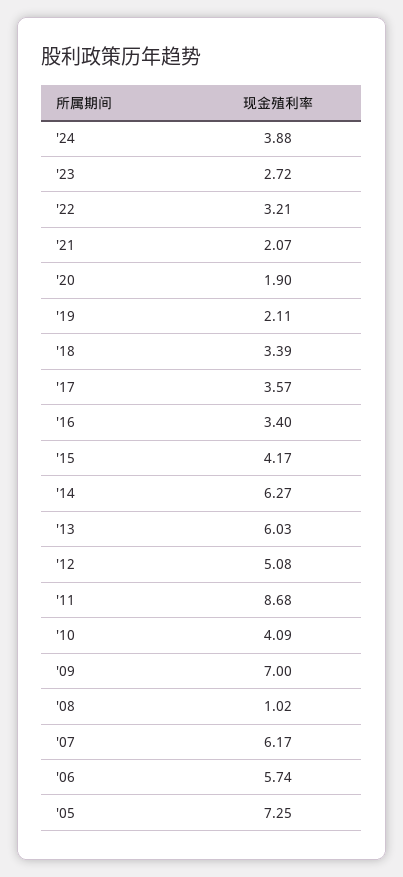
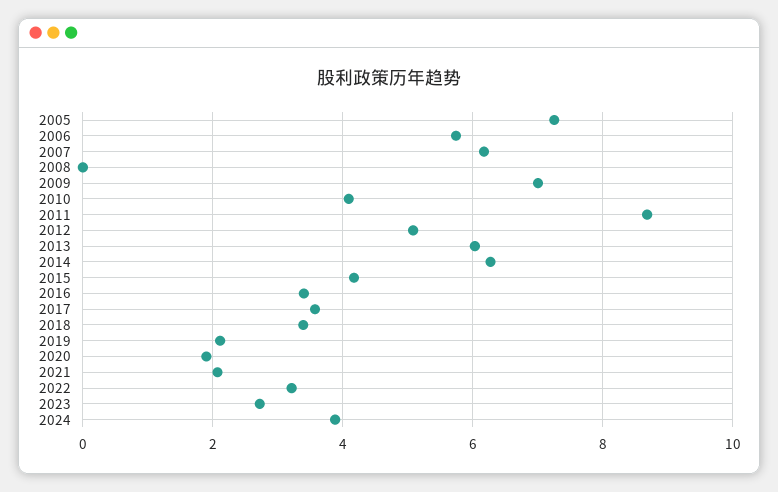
'08: 1.02 -> 0

